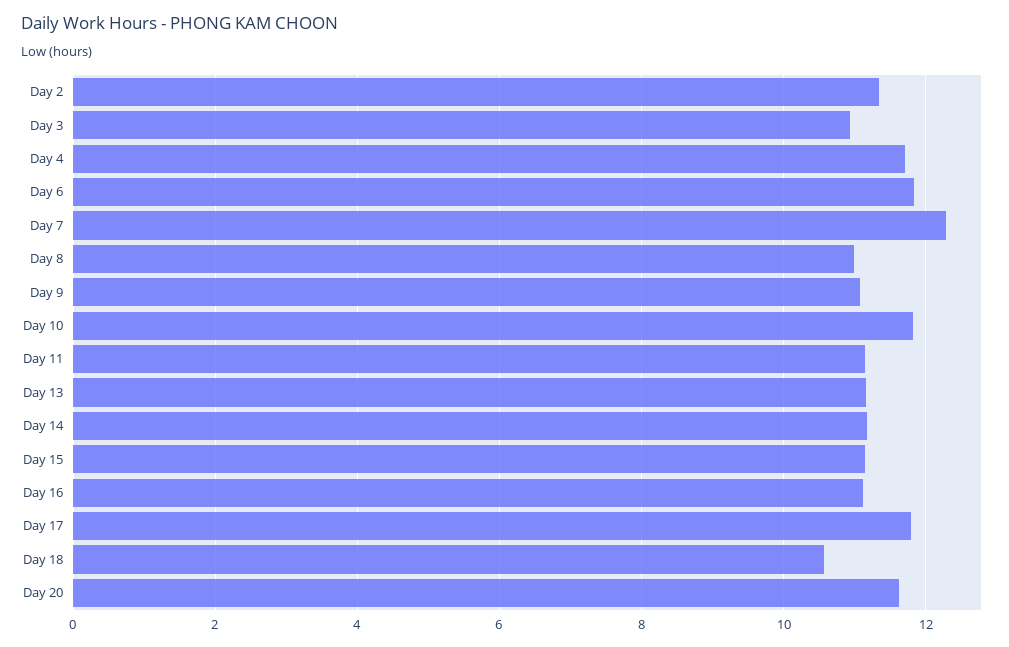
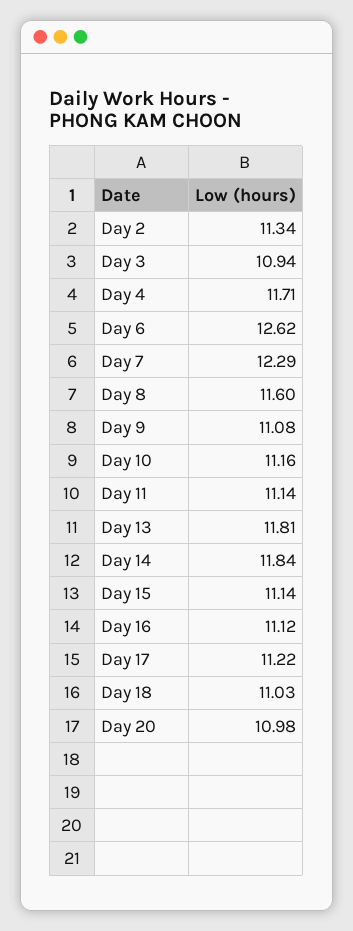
Day 6: 11.8 -> 12.62
Day 8: 11 -> 11.6
Day 10: 11.8 -> 11.16
Day 13: 11.2 -> 11.81
Day 14: 11.2 -> 11.84
Day 17: 11.8 -> 11.22
Day 18: 10.6 -> 11.03
Day 20: 11.6 -> 10.98

